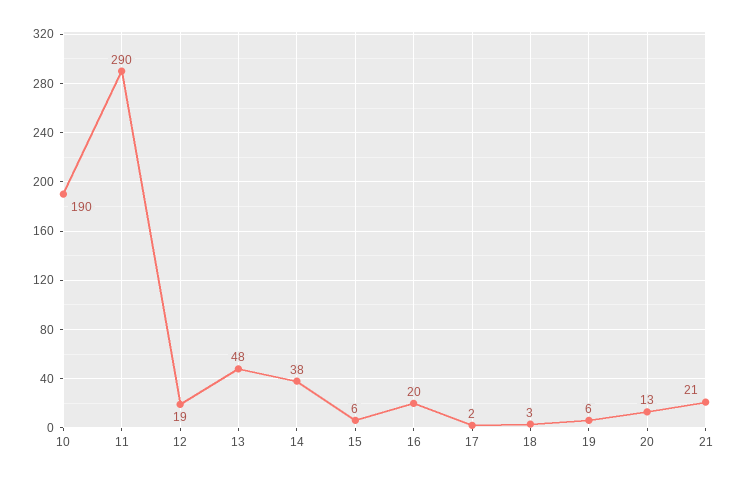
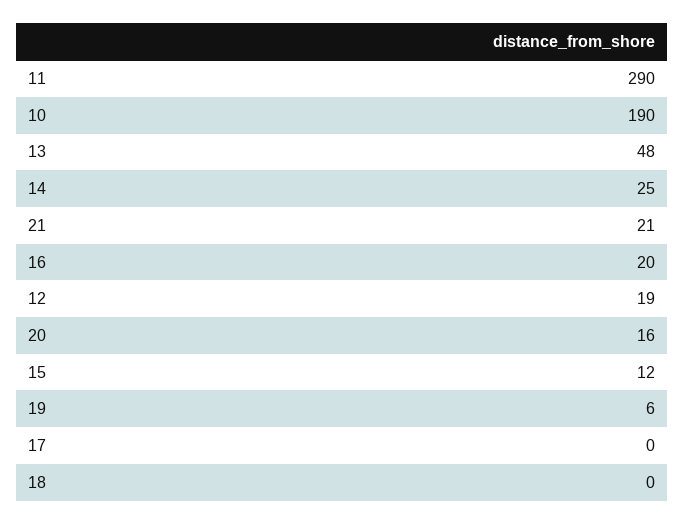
14: 38 -> 25
15: 6 -> 12
17: 2 -> 0
18: 3 -> 0
20: 13 -> 16

